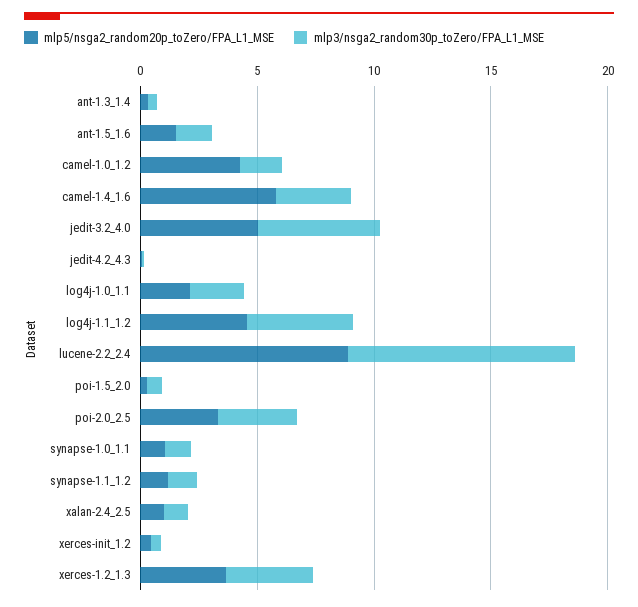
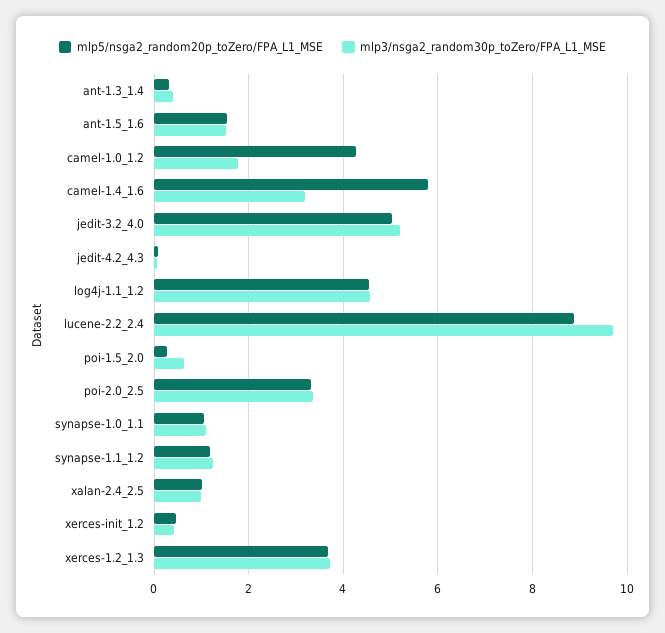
mlp5/nsga2_random20p_toZero/FPA_L1_MSE, log4j-1.0_1.1: 2 -> none
mlp3/nsga2_random30p_toZero/FPA_L1_MSE, log4j-1.0_1.1: 2 -> none

